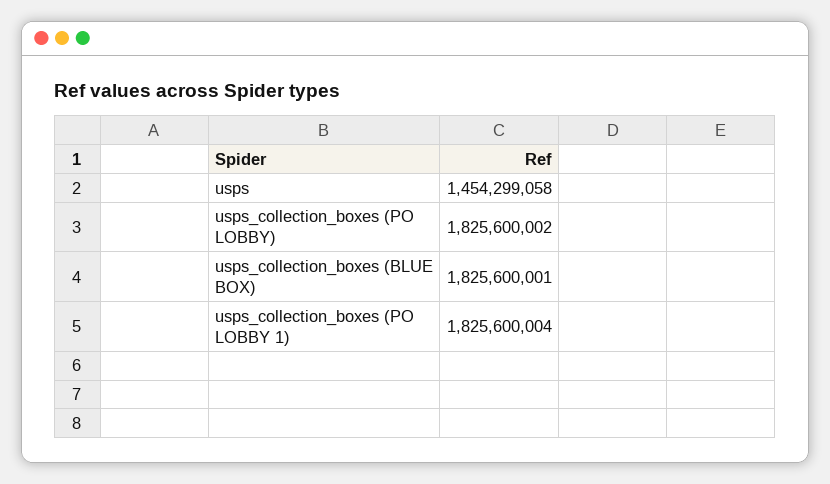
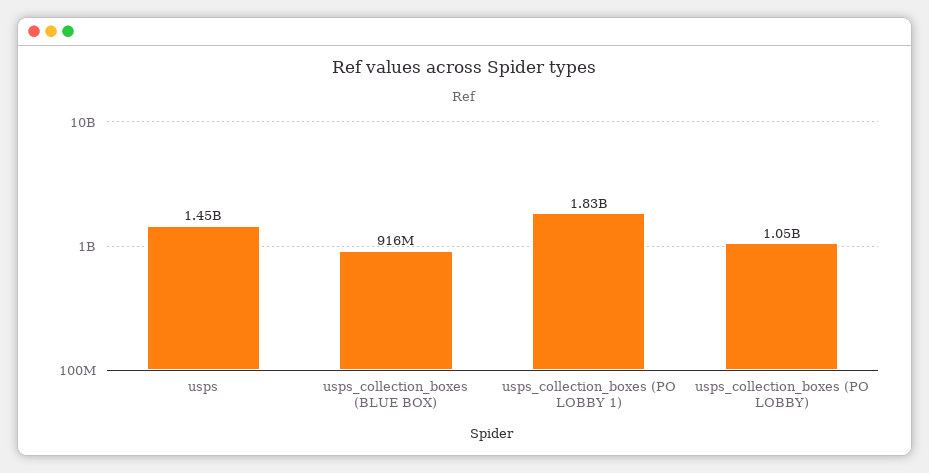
usps_collection_boxes (PO LOBBY): 1825600002 -> 1050000000
usps_collection_boxes (BLUE BOX): 1825600001 -> 916000000

